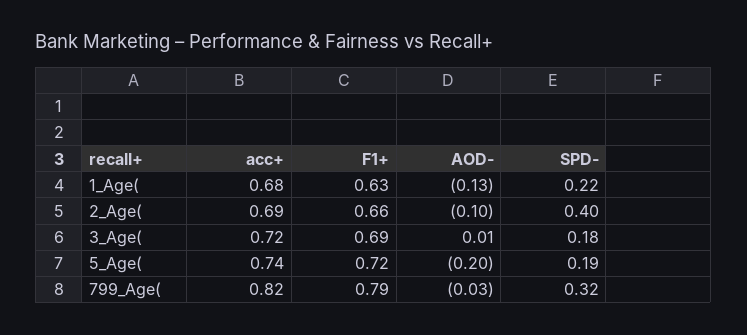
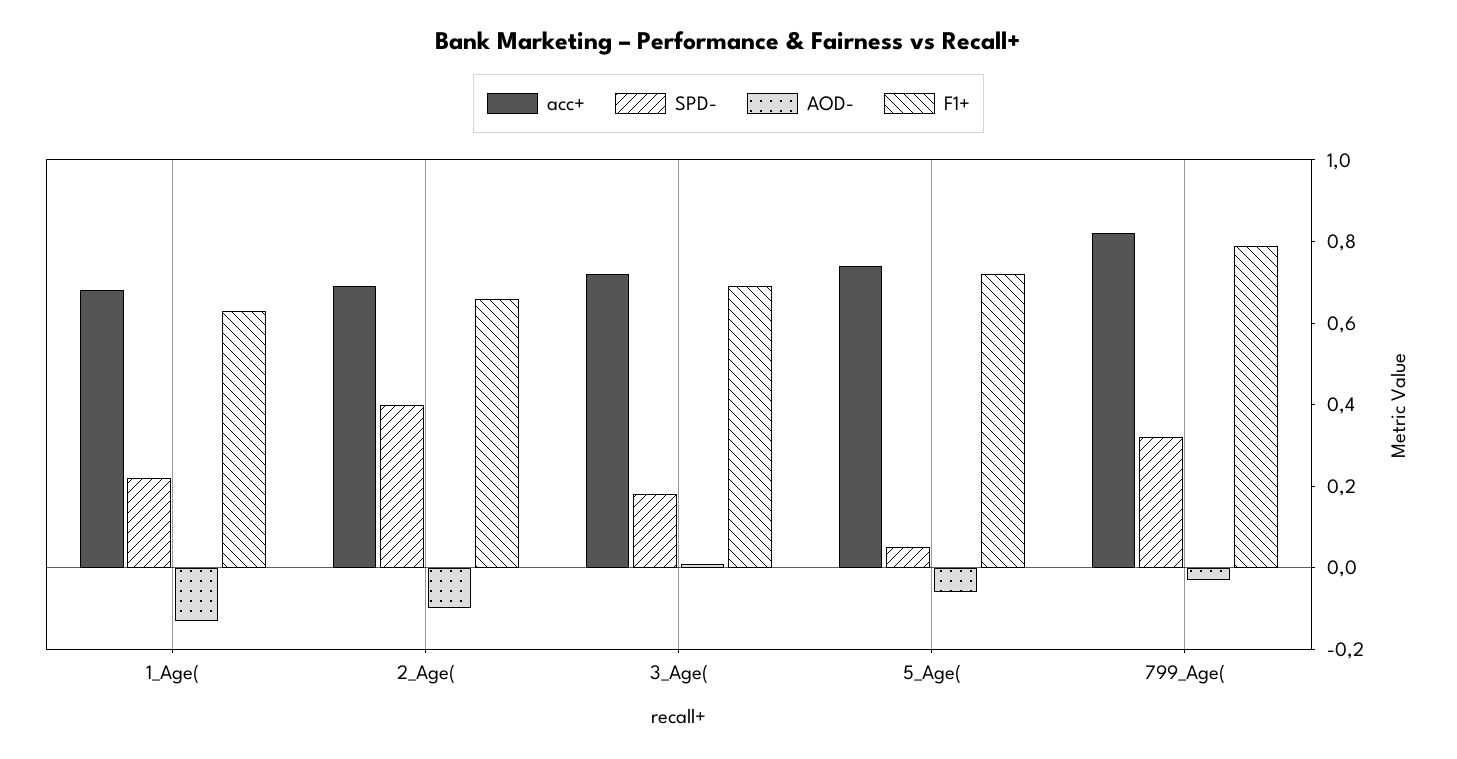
AOD-, 5_Age(: -0.2 -> -0.05
SPD-, 5_Age(: 0.19 -> 0.05

